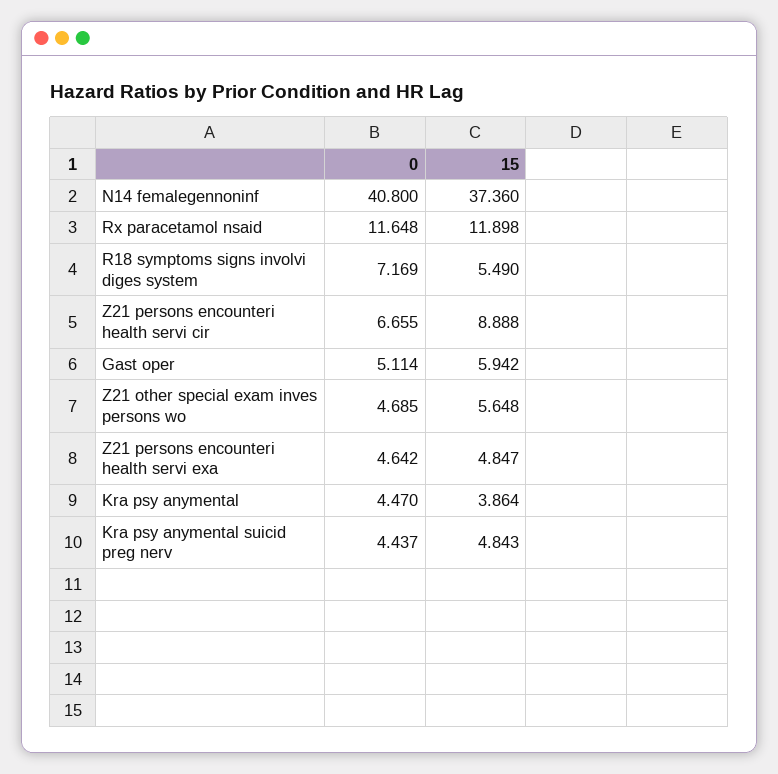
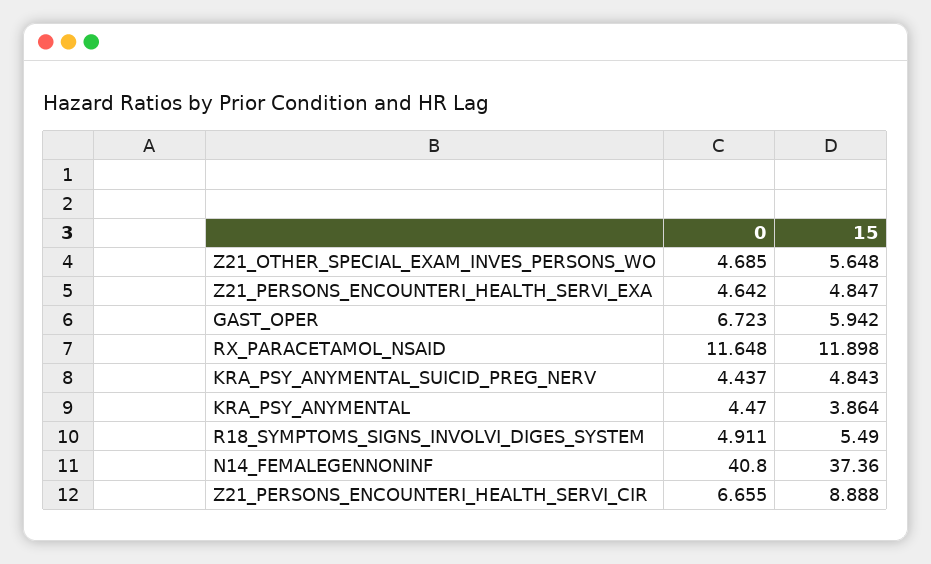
0, R18 symptoms signs involvi diges system: 7.169 -> 4.911
0, Gast oper: 5.114 -> 6.723

